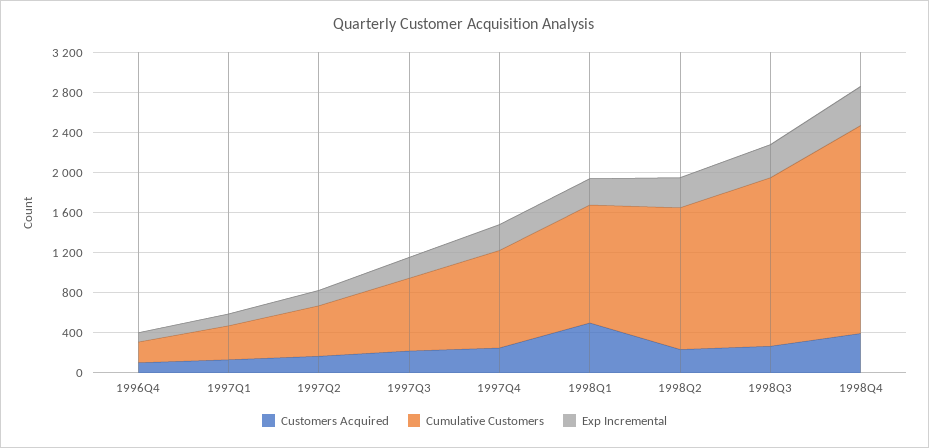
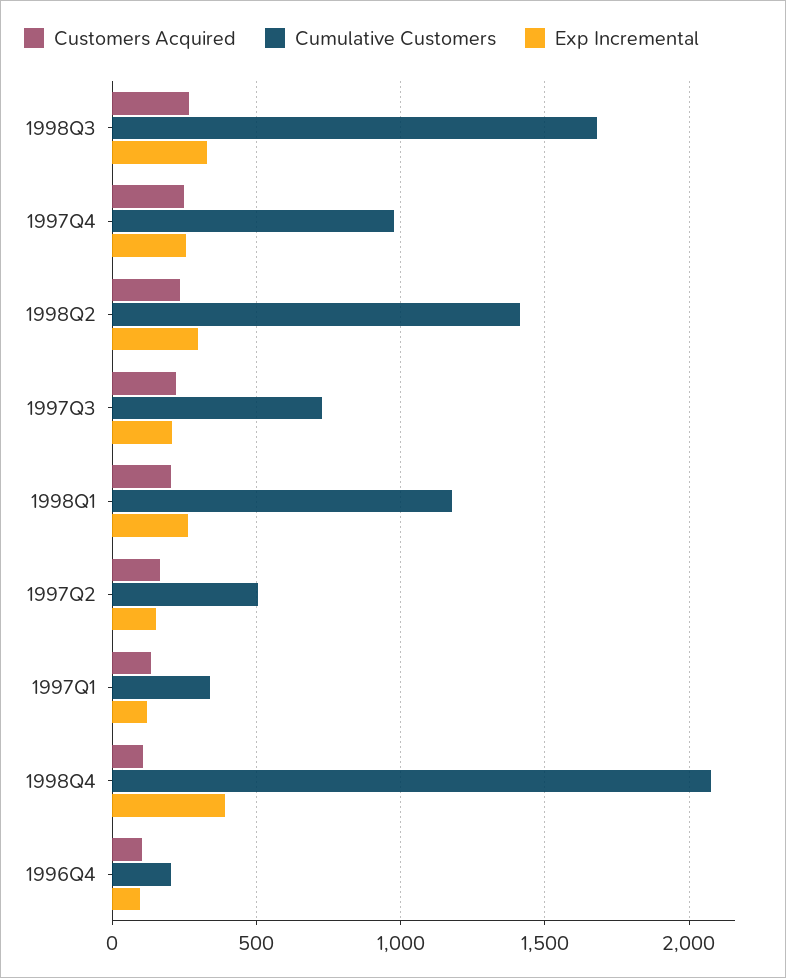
Customers Acquired, 1998Q1: 500 -> 200
Customers Acquired, 1998Q4: 400 -> 100

